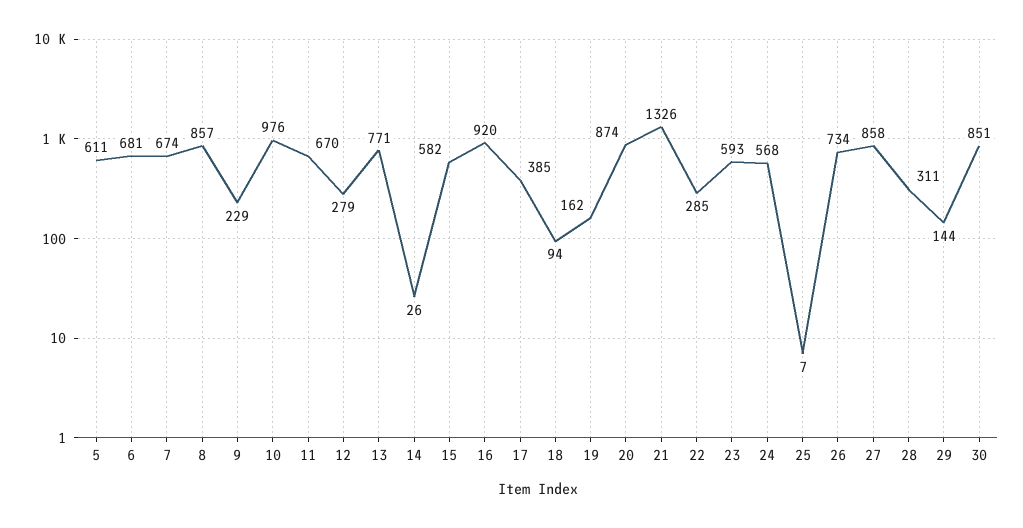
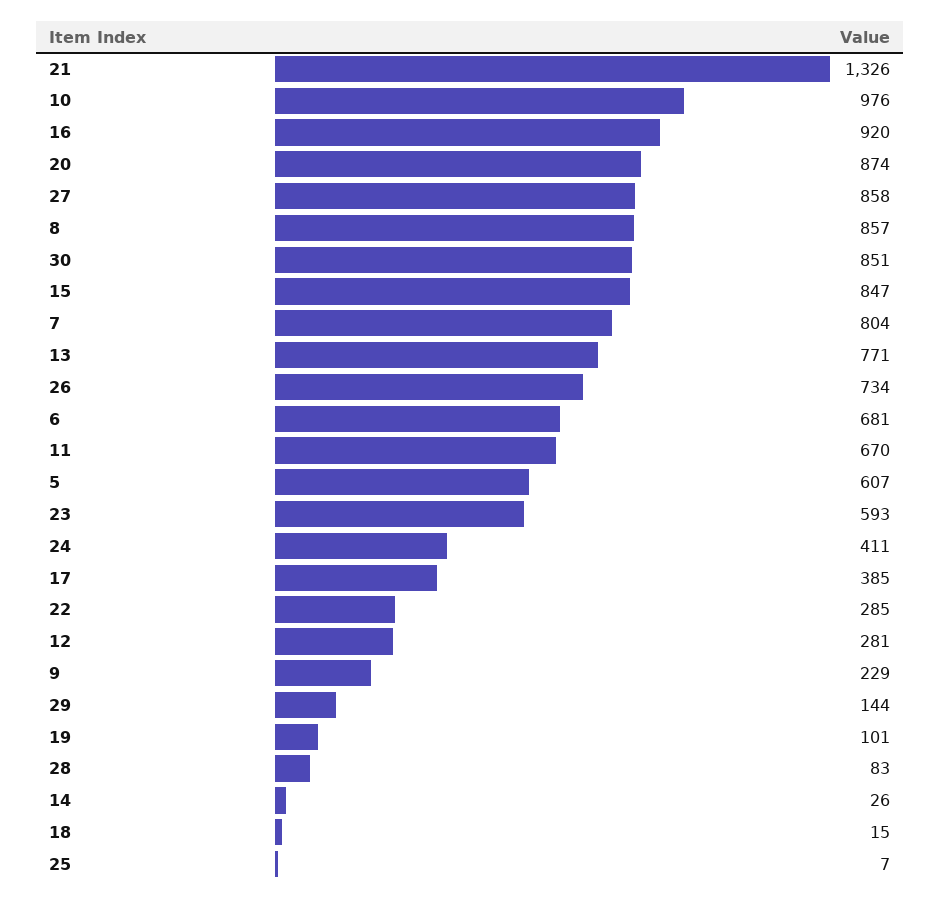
5: 611 -> 607
7: 674 -> 804
12: 279 -> 281
15: 582 -> 847
18: 94 -> 15
19: 162 -> 101
24: 568 -> 411
28: 311 -> 83

